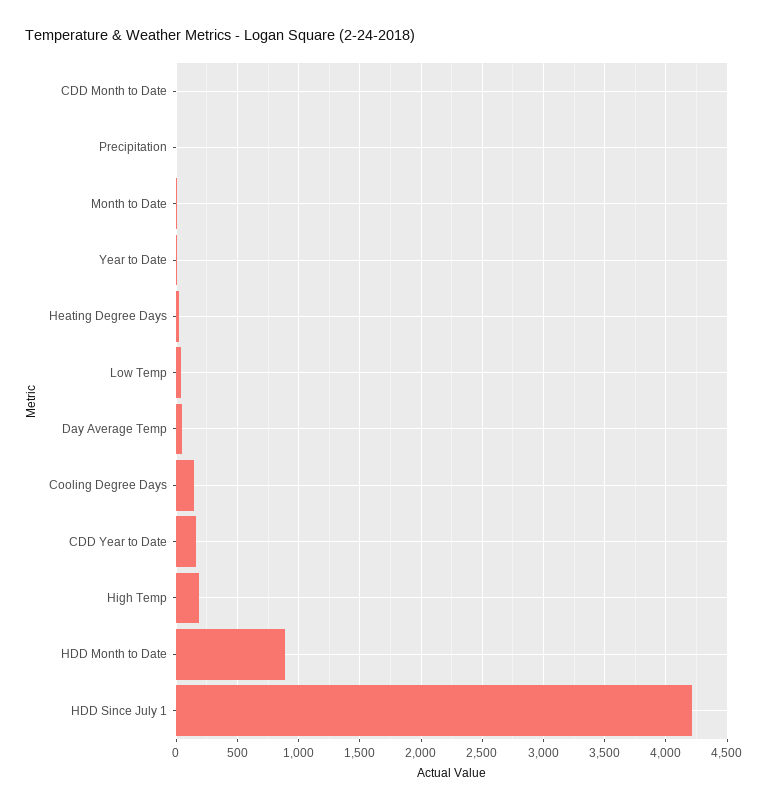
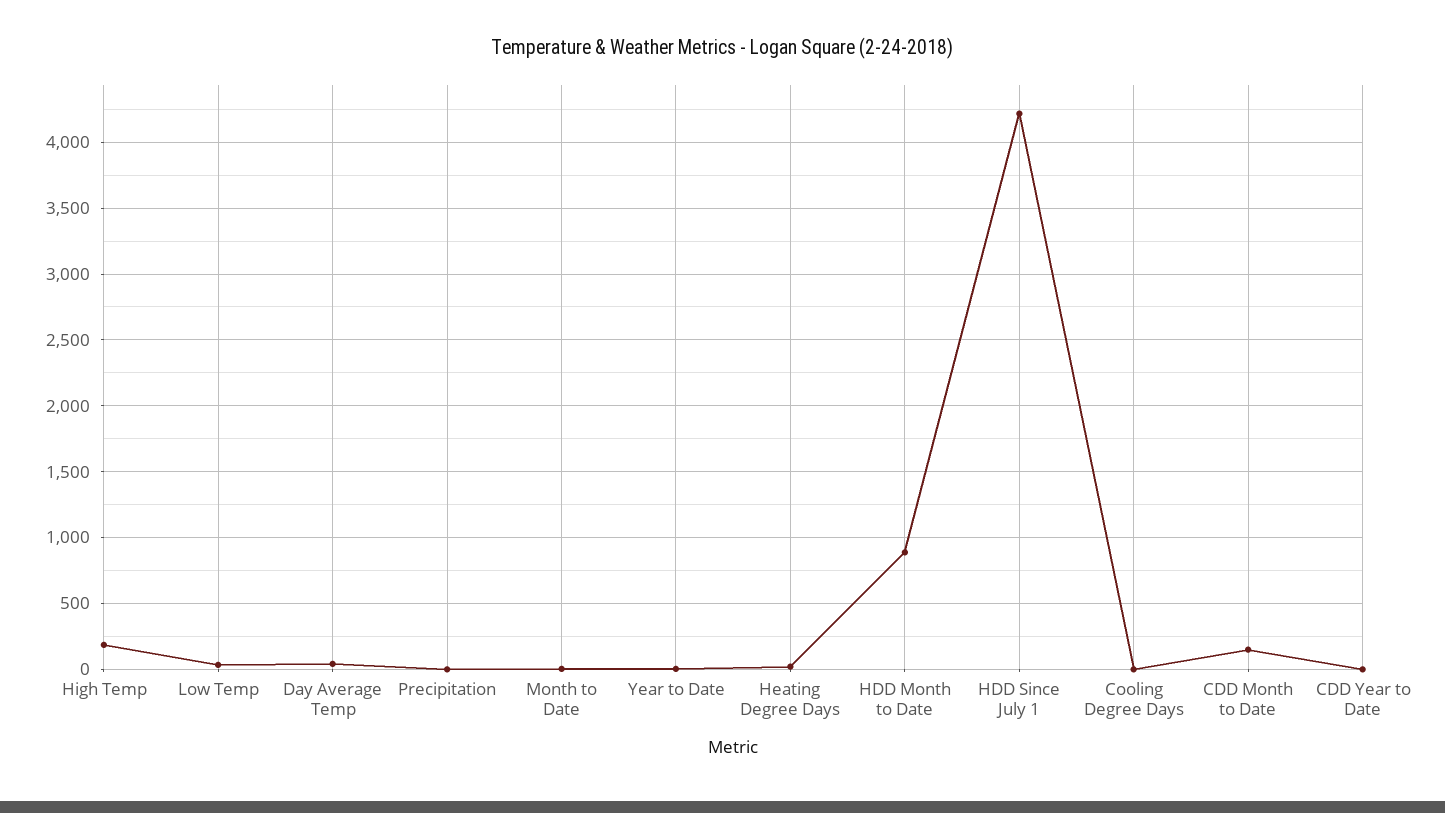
CDD Month to Date: 0 -> 150
Cooling Degree Days: 150 -> 0
CDD Year to Date: 150 -> 0

